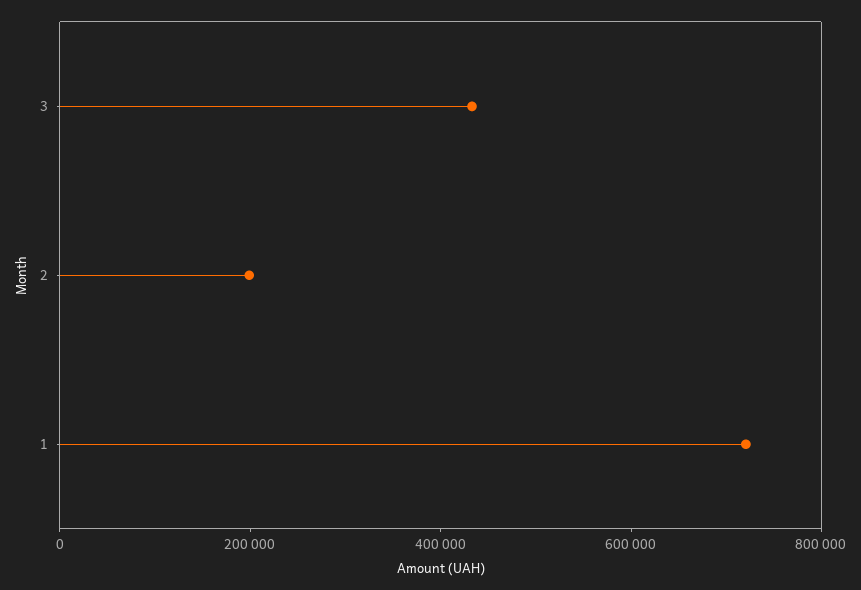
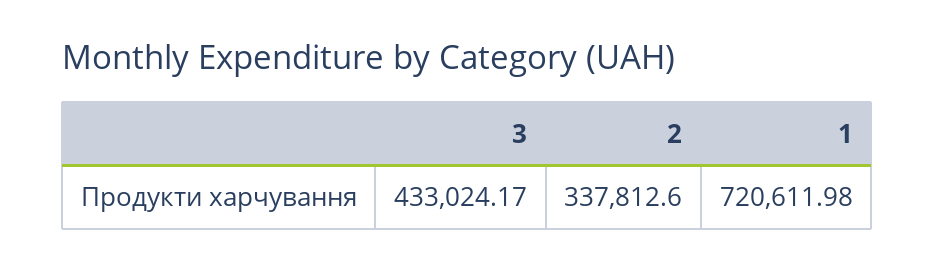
2: 200000 -> 337812.6

